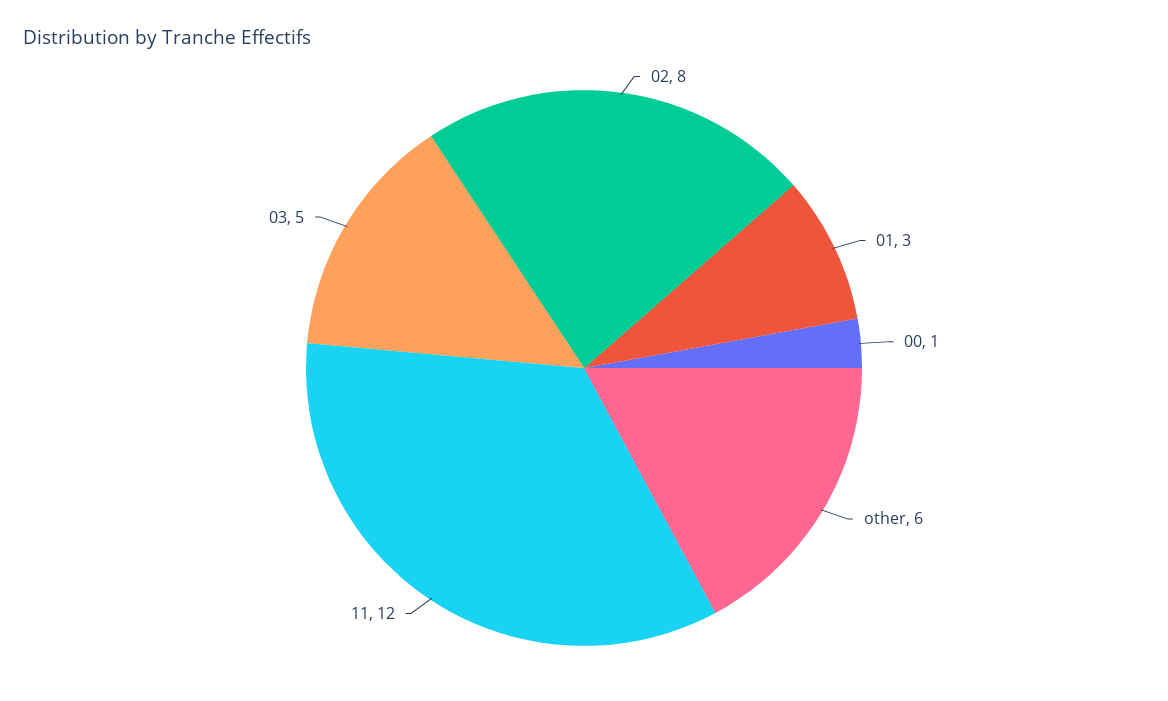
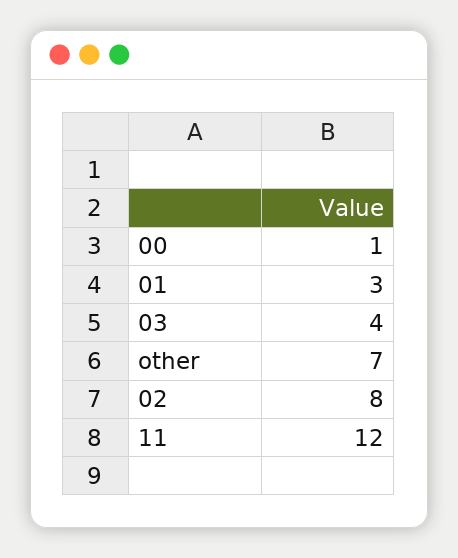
other: 6 -> 7
03: 5 -> 4

